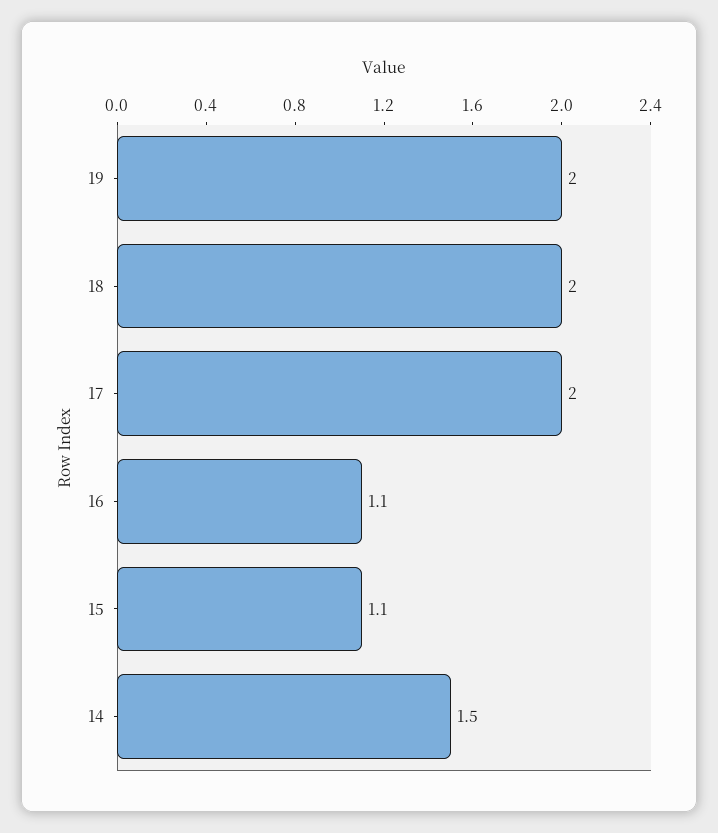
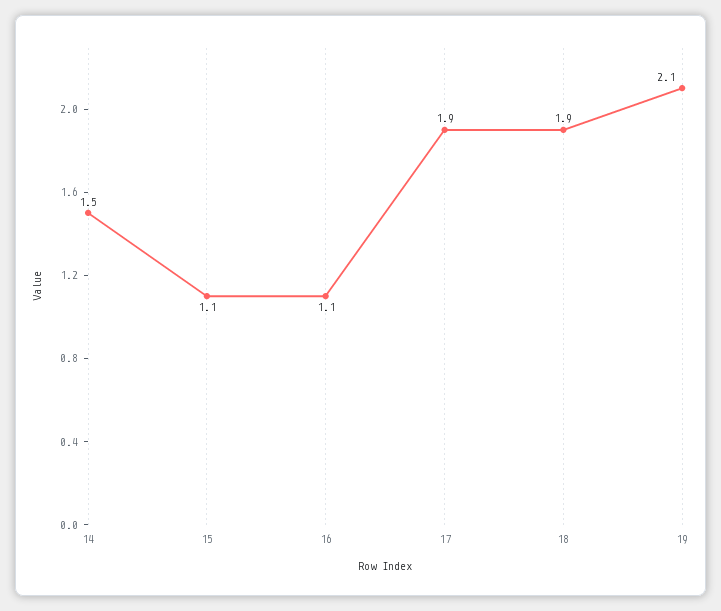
19: 2 -> 2.1
18: 2 -> 1.9
17: 2 -> 1.9

